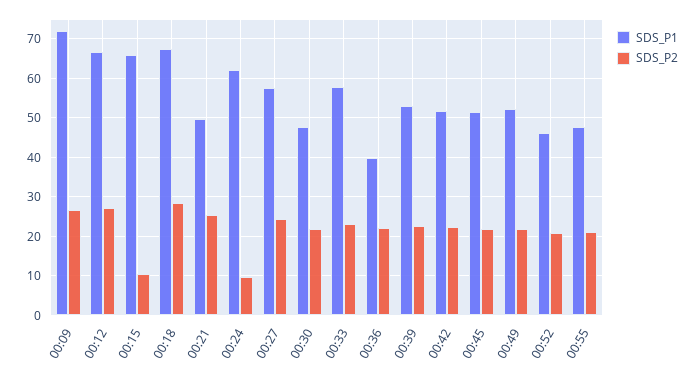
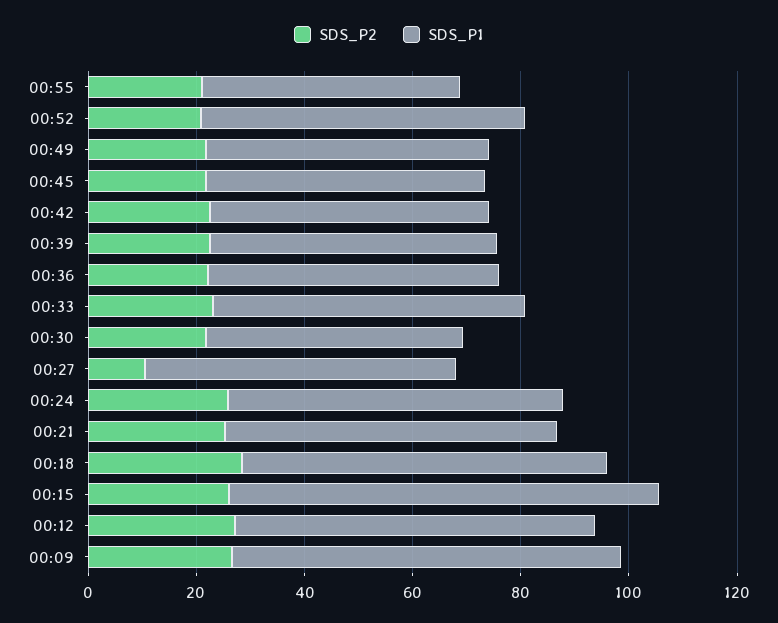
SDS_P1, 00:15: 66 -> 80
SDS_P2, 00:15: 10 -> 25
SDS_P1, 00:21: 50 -> 60
SDS_P2, 00:24: 10 -> 25
SDS_P2, 00:27: 24 -> 10
SDS_P1, 00:36: 40 -> 55
SDS_P1, 00:52: 46 -> 60

